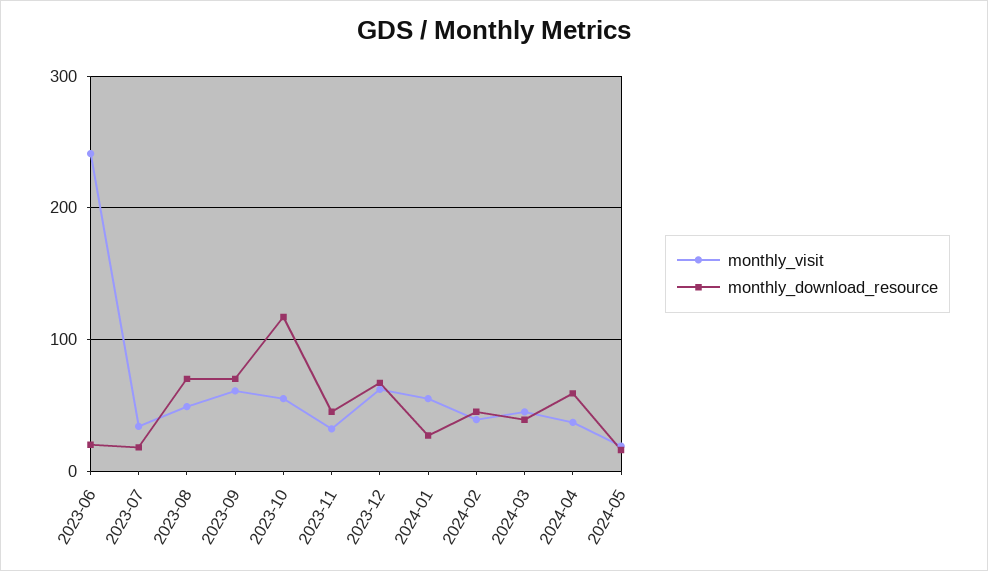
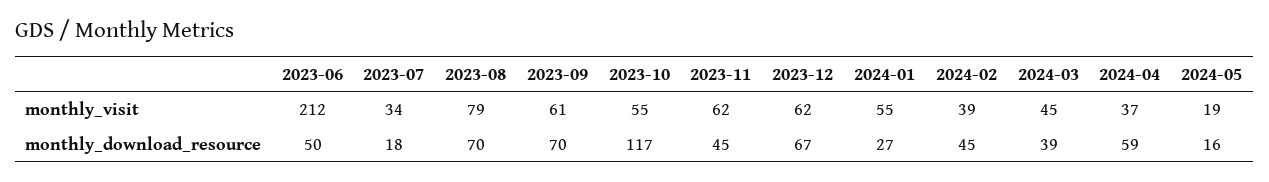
monthly_visit, 2023-06: 240 -> 212
monthly_download_resource, 2023-06: 20 -> 50
monthly_visit, 2023-08: 50 -> 79
monthly_visit, 2023-11: 30 -> 62

